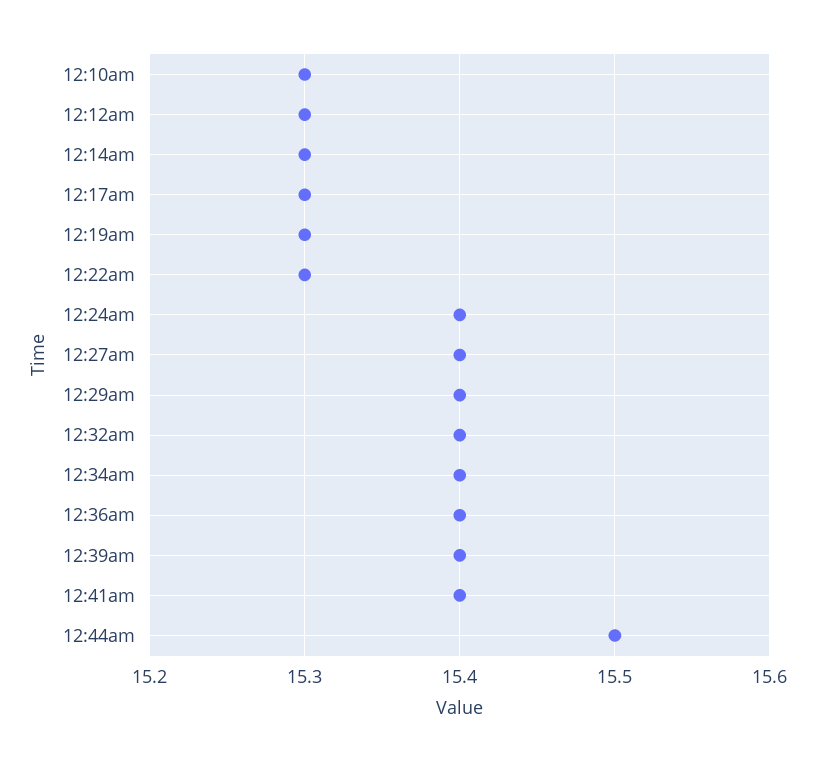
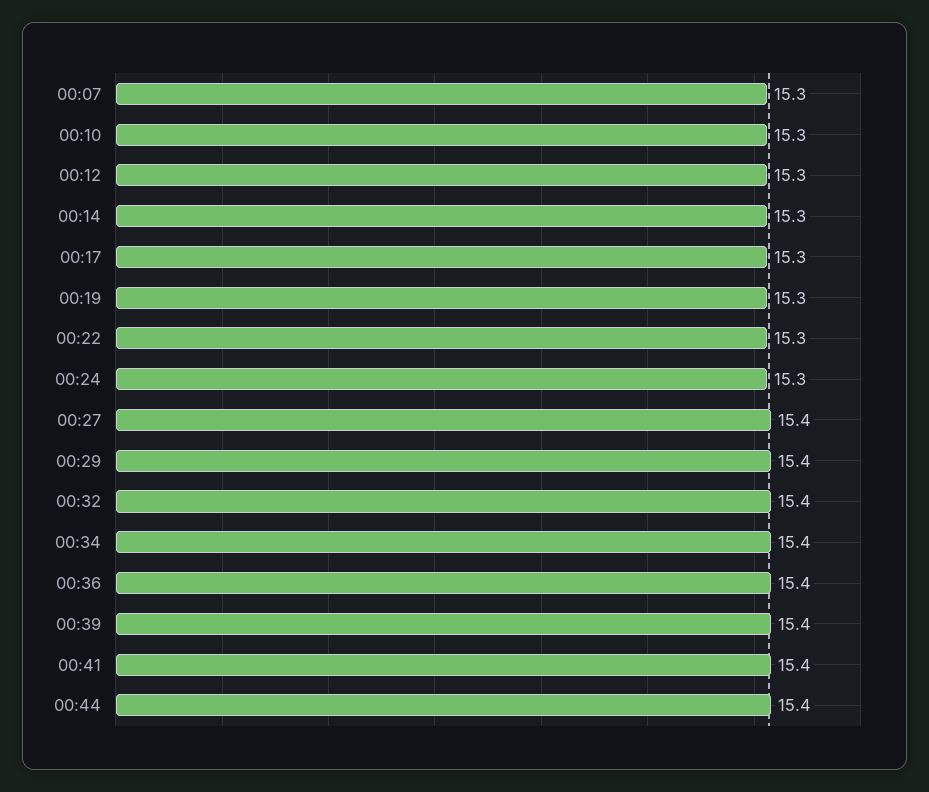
12:24am: 15.4 -> 15.3
12:44am: 15.5 -> 15.4
00:07: none -> 15.3

